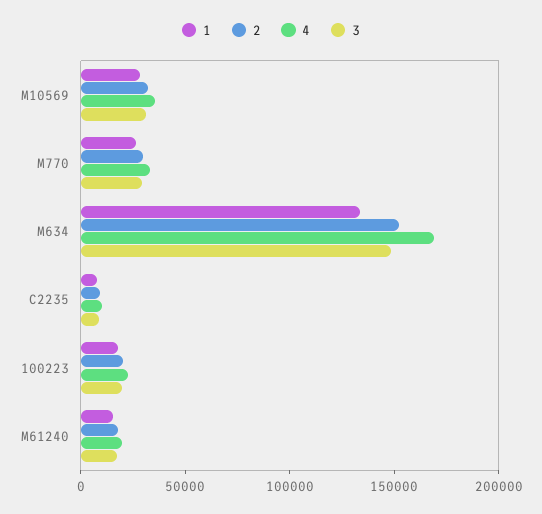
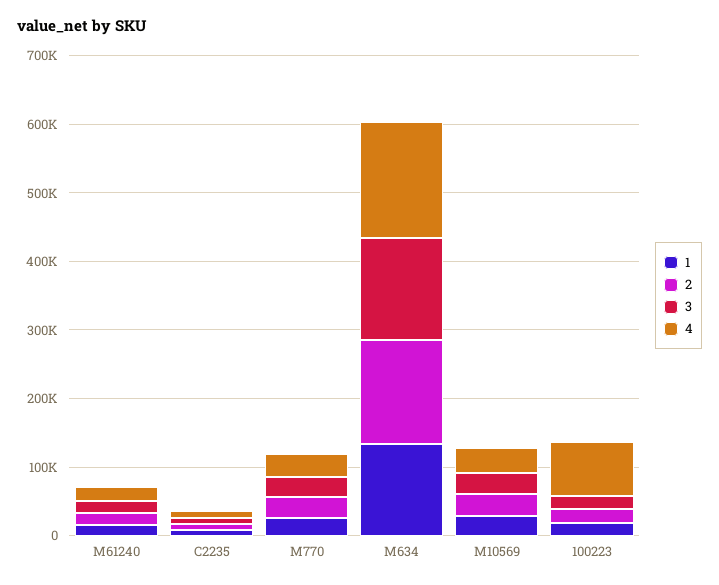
4, 100223: 20000 -> 80000

